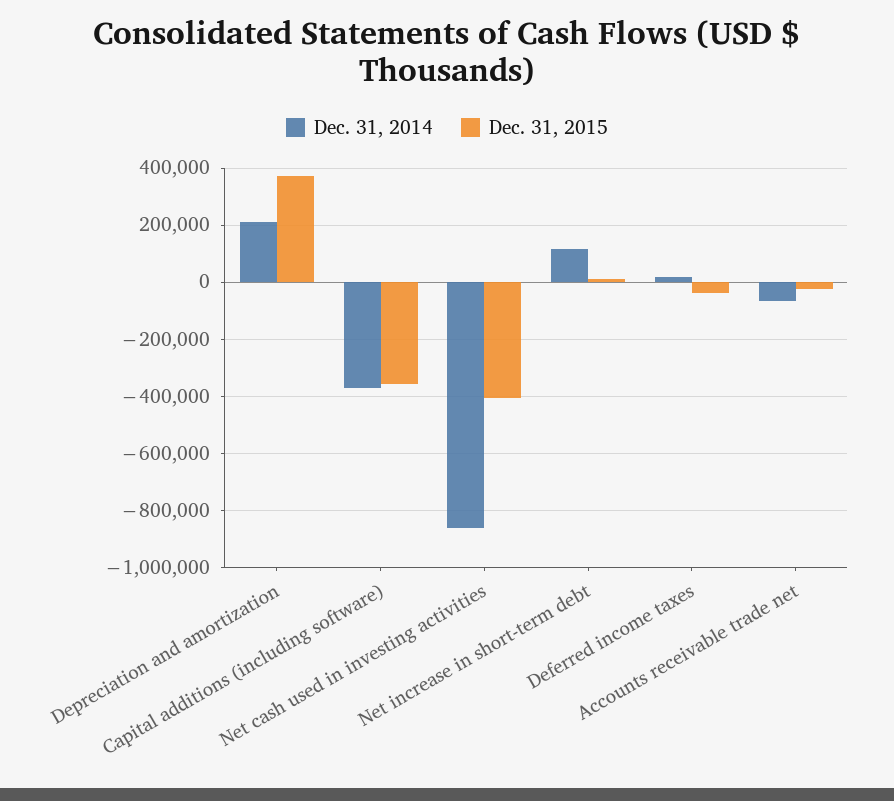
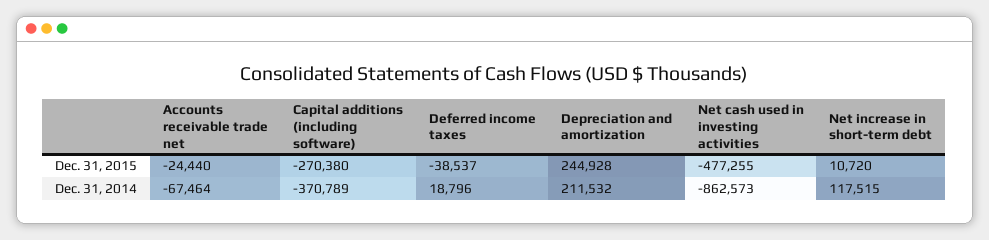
Dec. 31, 2015, Depreciation and amortization: 375000 -> 244928
Dec. 31, 2015, Capital additions (including software): -350000 -> -270380
Dec. 31, 2015, Net cash used in investing activities: -400000 -> -477255

